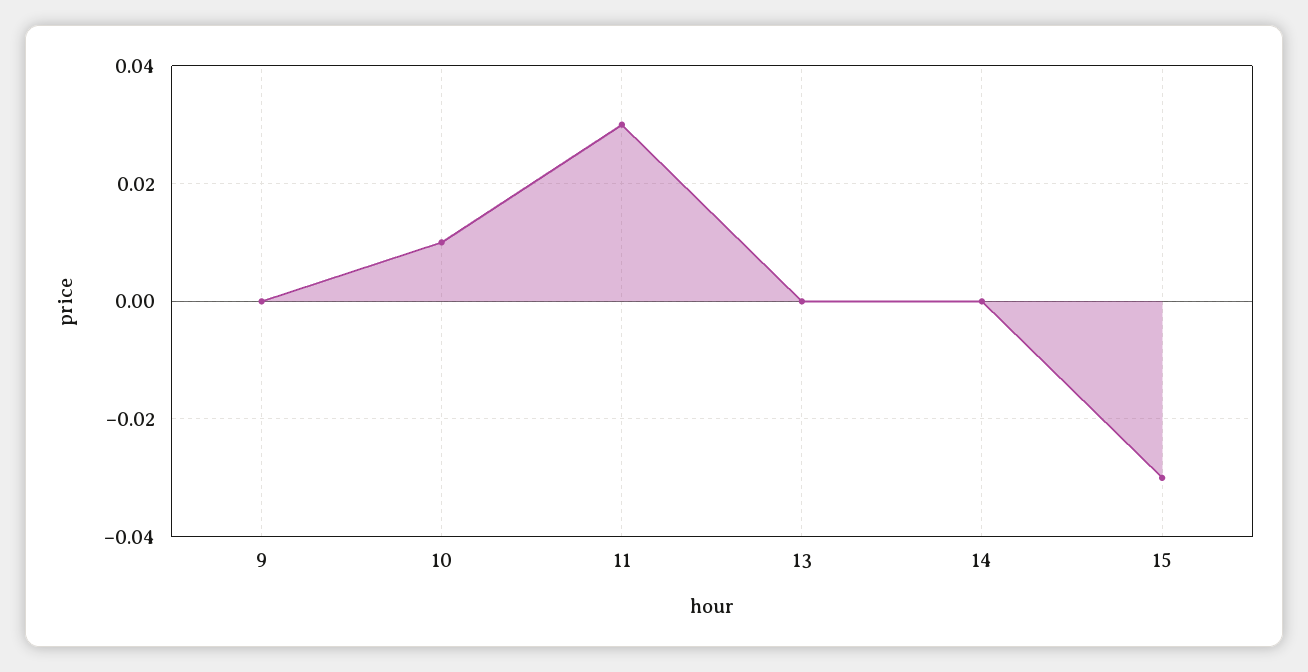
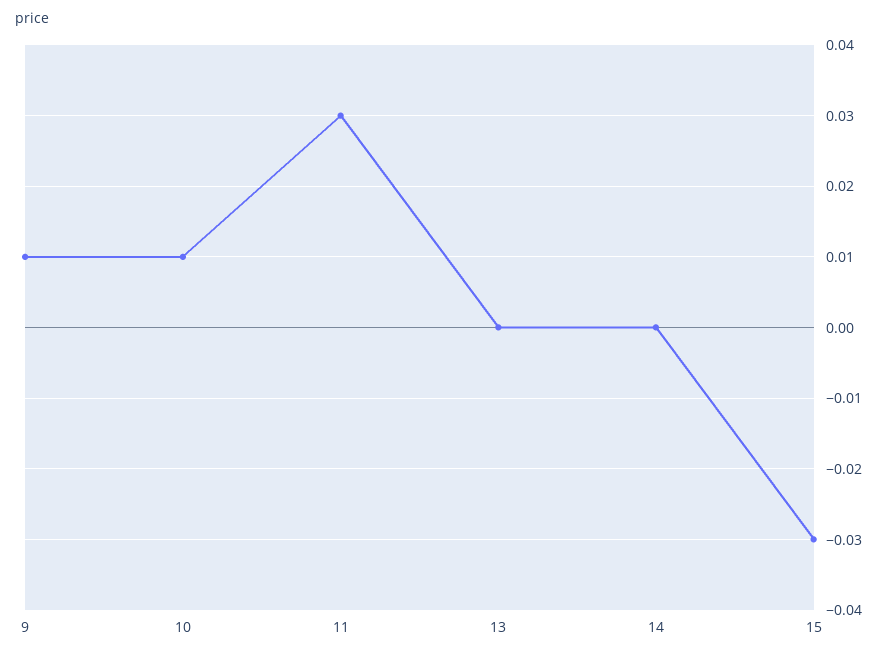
9: 0 -> 0.01

